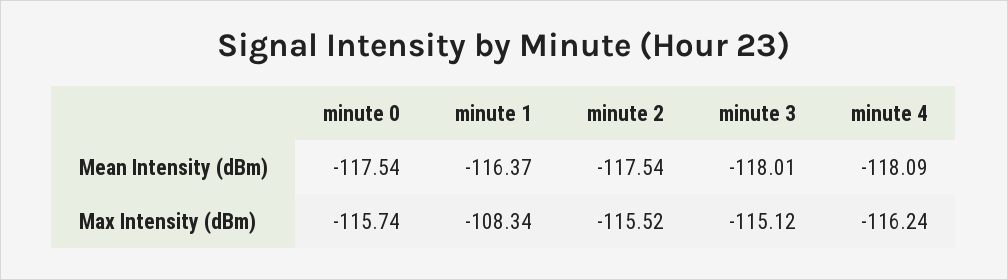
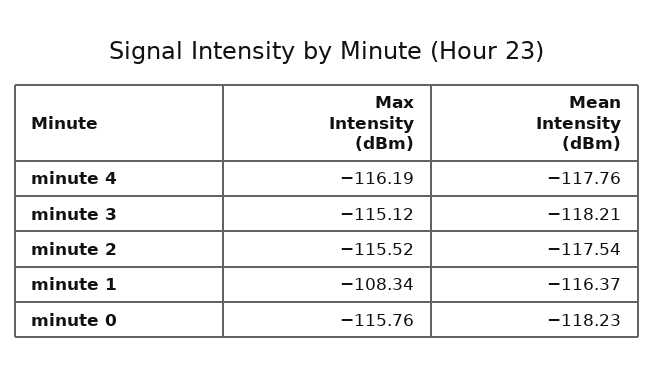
minute 0, Mean Intensity (dBm): -117.54 -> -118.23
minute 3, Mean Intensity (dBm): -118.01 -> -118.21
minute 4, Mean Intensity (dBm): -118.09 -> -117.76
minute 0, Max Intensity (dBm): -115.74 -> -115.76
minute 4, Max Intensity (dBm): -116.24 -> -116.19

